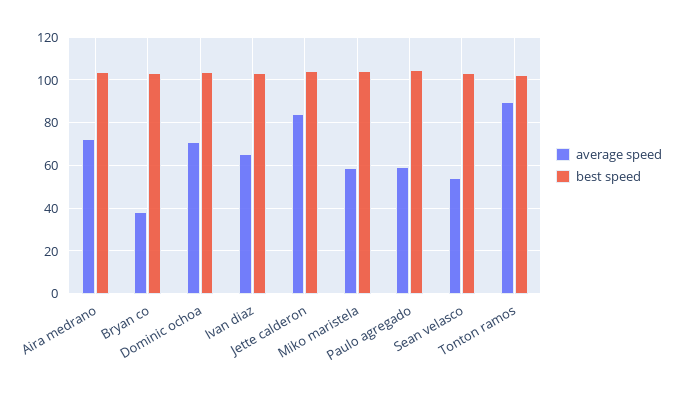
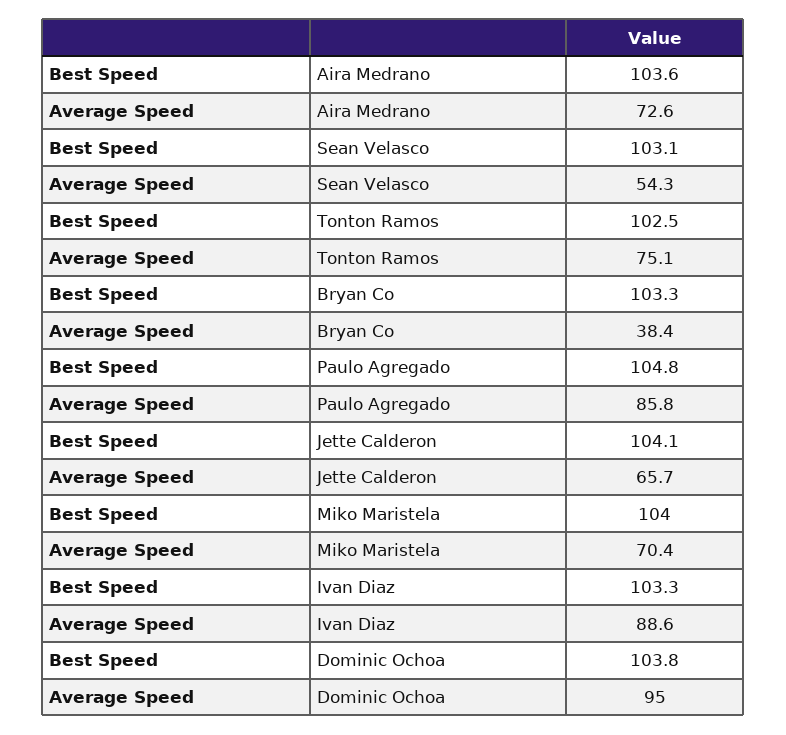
average speed, Dominic ochoa: 70 -> 95
average speed, Ivan diaz: 65 -> 88.6
average speed, Jette calderon: 85 -> 65.7
average speed, Miko maristela: 60 -> 70.4
average speed, Paulo agregado: 60 -> 85.8
average speed, Tonton ramos: 90 -> 75.1

